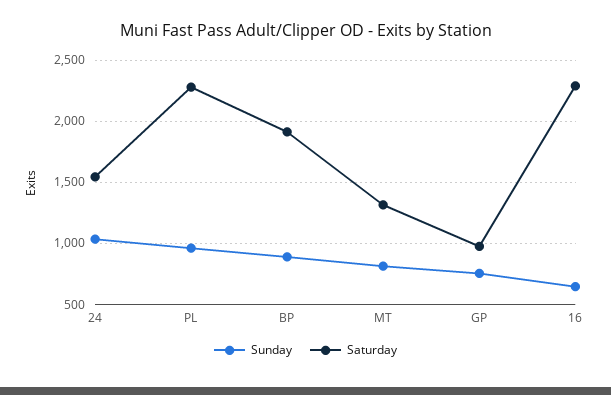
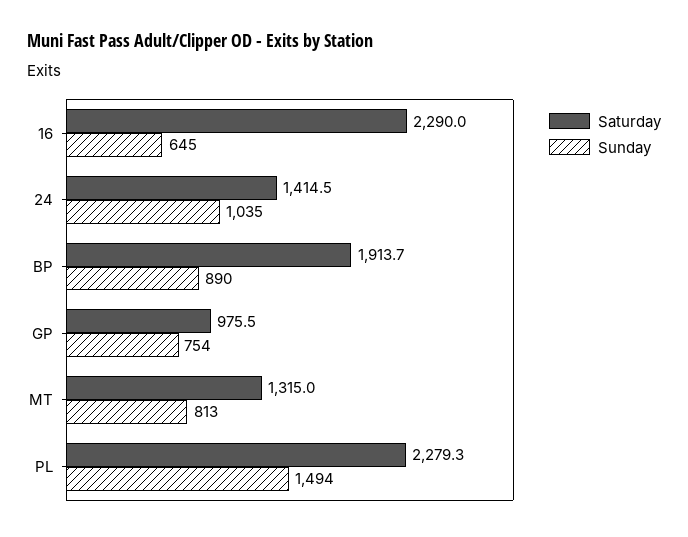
Saturday, 24: 1550 -> 1414.5
Sunday, PL: 950 -> 1494

